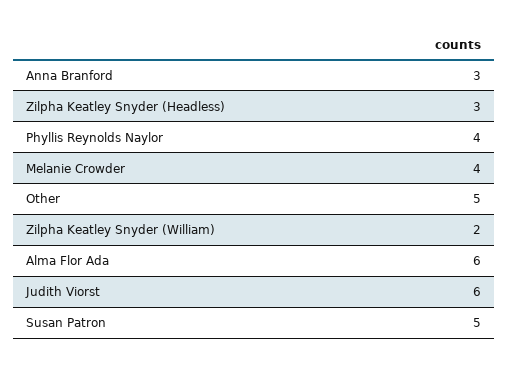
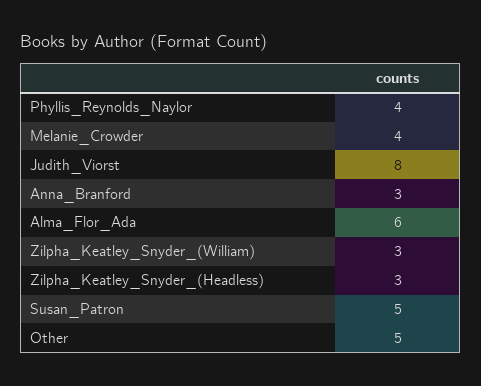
Zilpha Keatley Snyder (William): 2 -> 3
Judith Viorst: 6 -> 8

